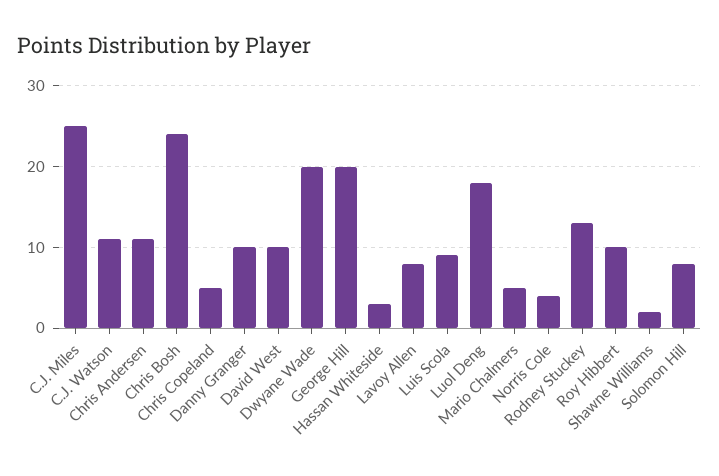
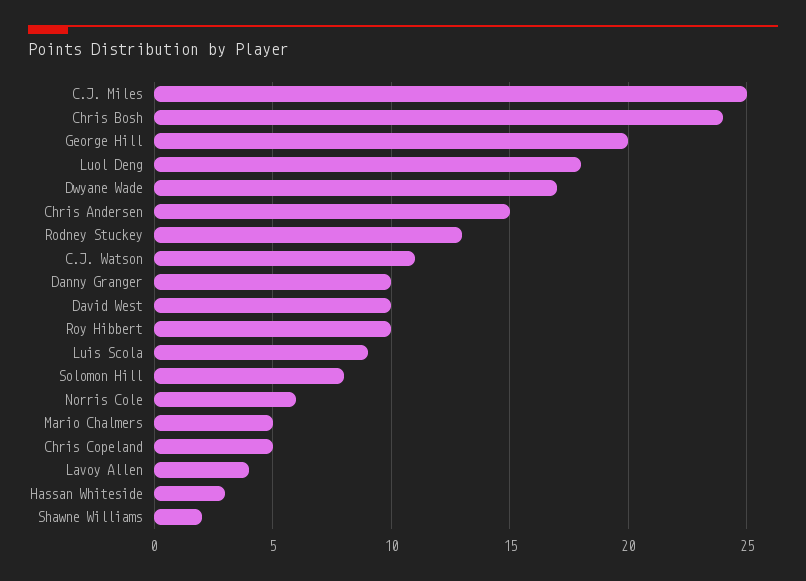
Chris Andersen: 11 -> 15
Dwyane Wade: 20 -> 17
Lavoy Allen: 8 -> 4
Norris Cole: 4 -> 6

